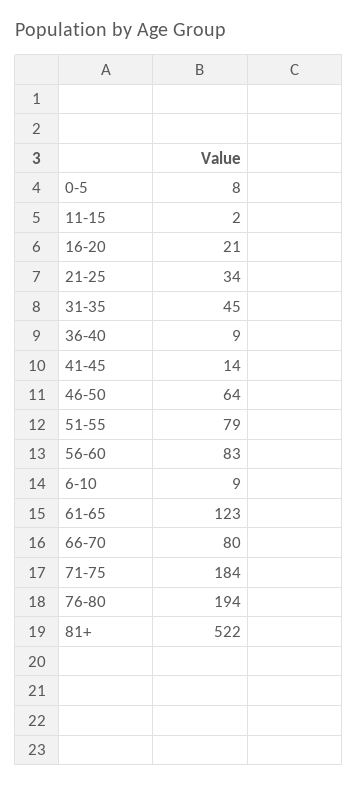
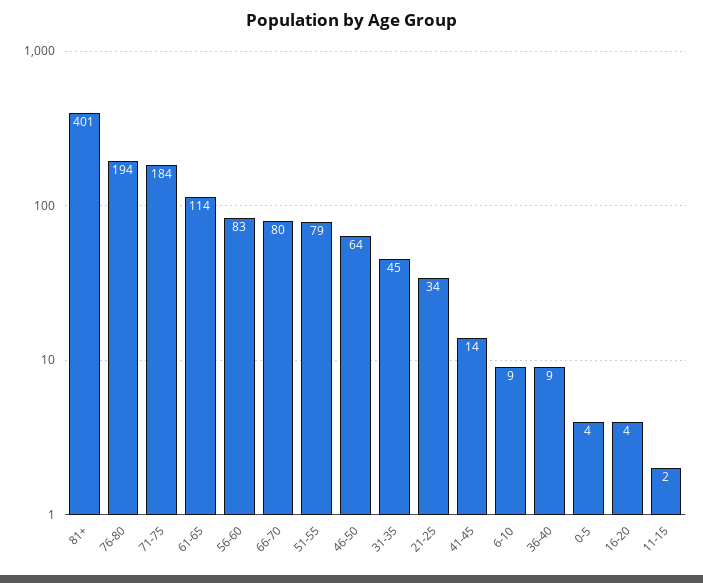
0-5: 8 -> 4
16-20: 21 -> 4
61-65: 123 -> 114
81+: 522 -> 401

